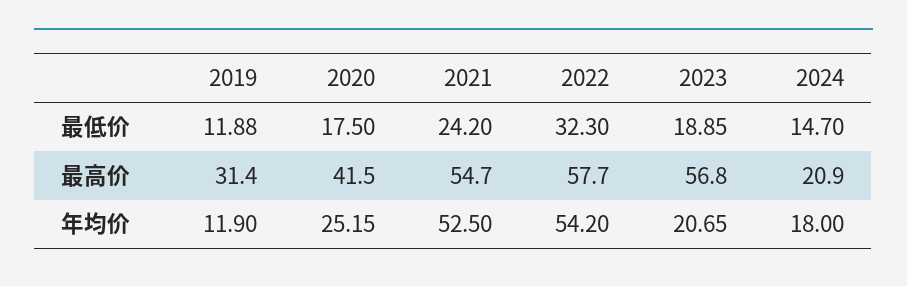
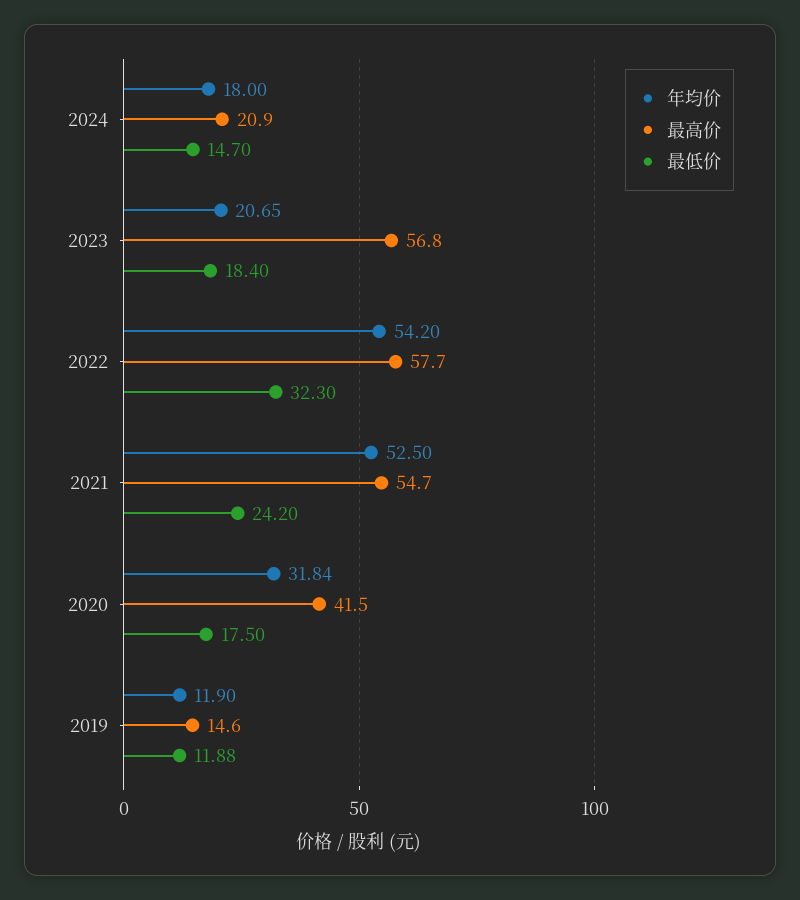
最低价, 2023: 18.85 -> 18.4
最高价, 2019: 31.4 -> 14.6
年均价, 2020: 25.15 -> 31.84

